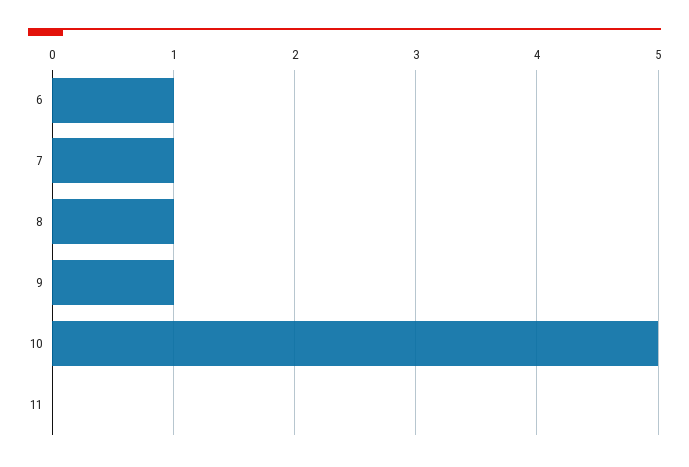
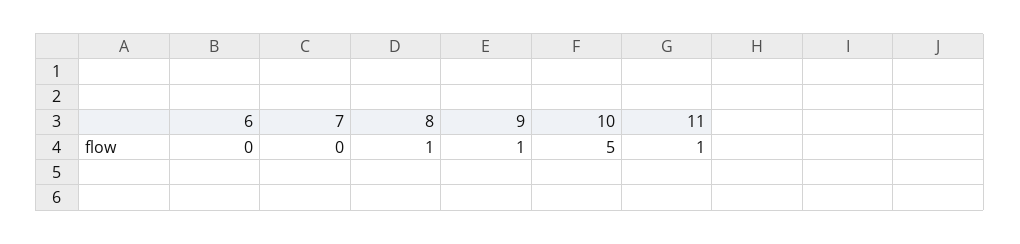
6: 1 -> 0
7: 1 -> 0
11: 0 -> 1

